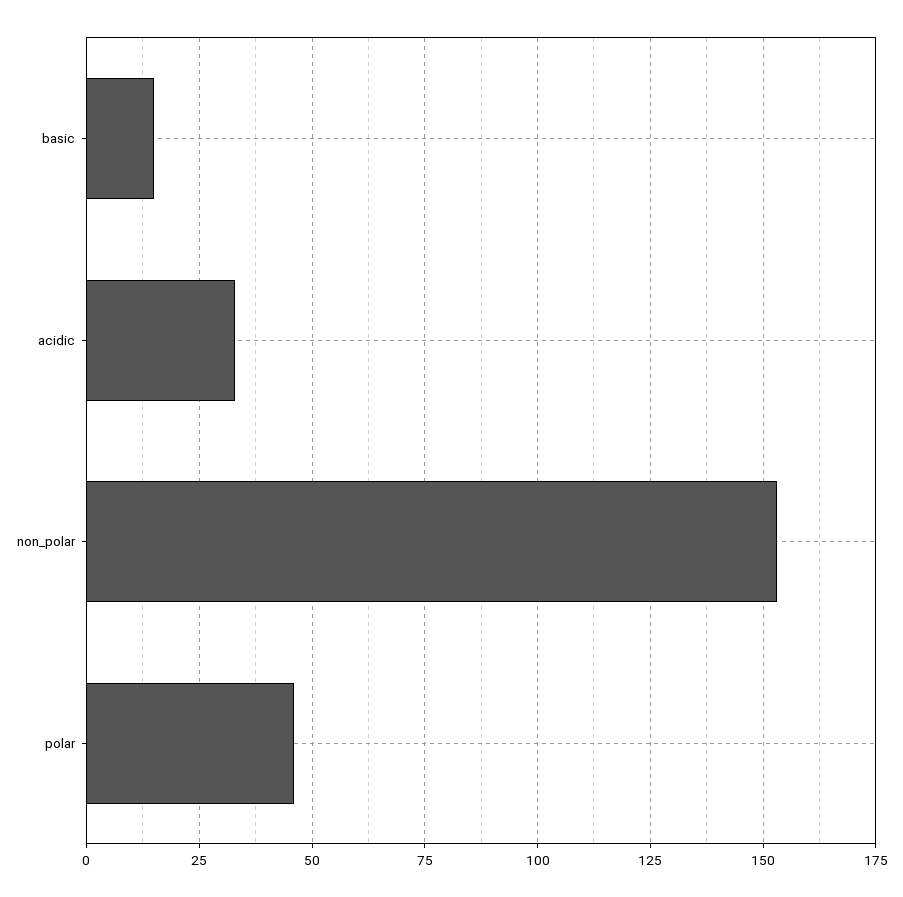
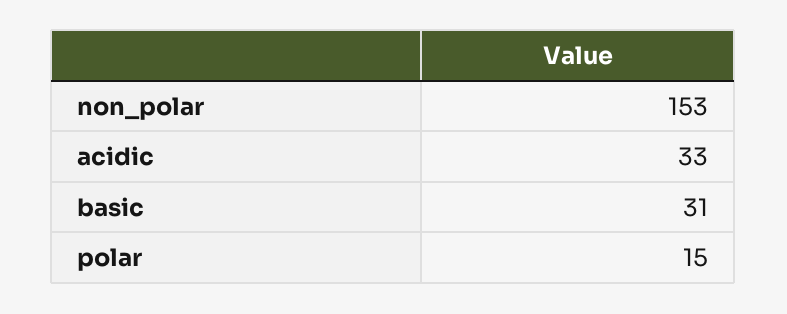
basic: 15 -> 31
polar: 45 -> 15

